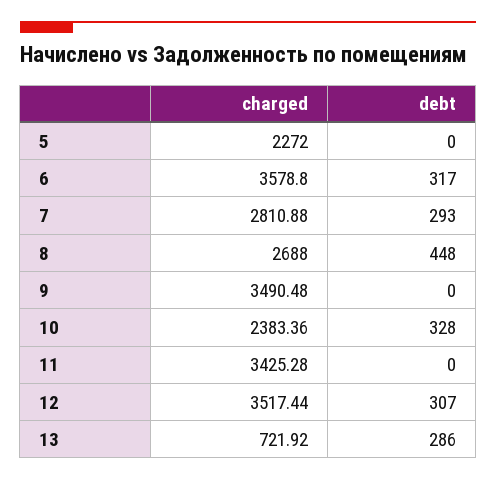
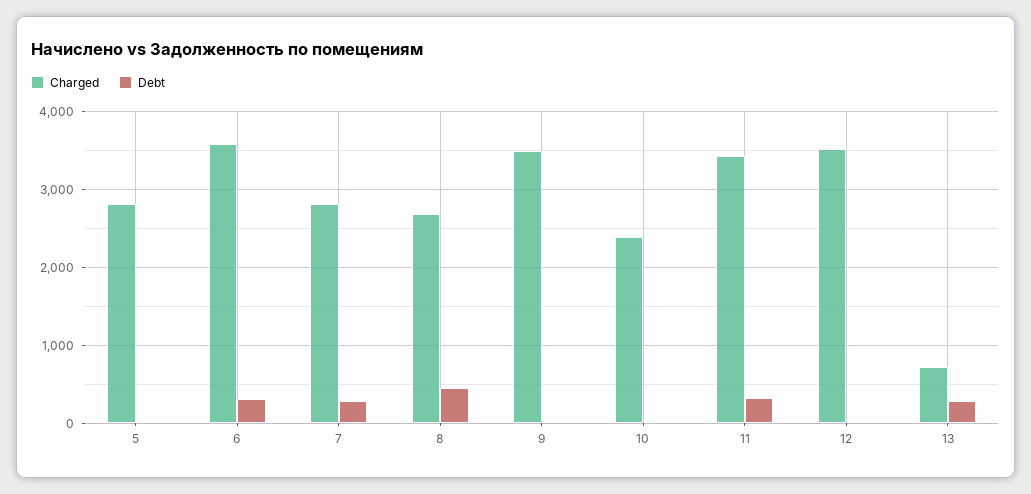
charged, 5: 2272 -> 2800
debt, 10: 328 -> 0
debt, 11: 0 -> 300
debt, 12: 307 -> 0

